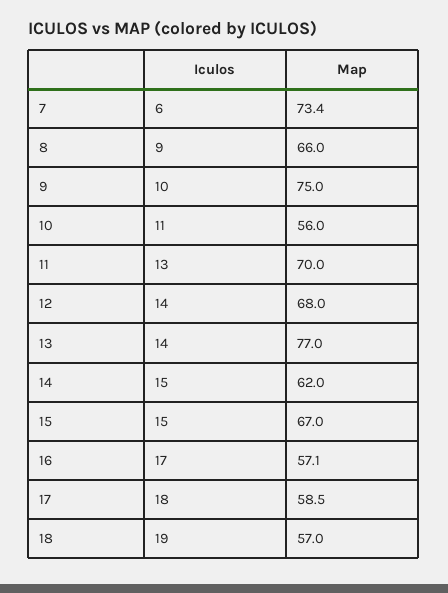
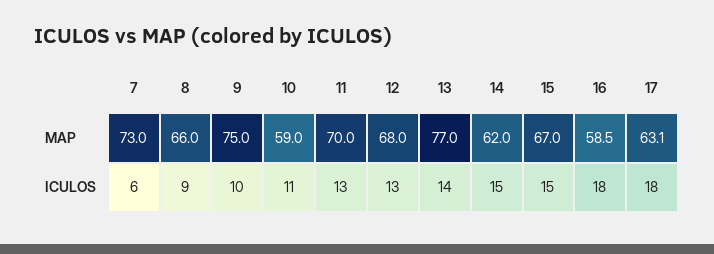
Map, 7: 73.4 -> 73
Map, 10: 56 -> 59
Iculos, 12: 14 -> 13
Iculos, 16: 17 -> 18
Map, 16: 57.1 -> 58.5
Map, 17: 58.5 -> 63.1
Iculos, 18: 19 -> none
Map, 18: 57 -> none

